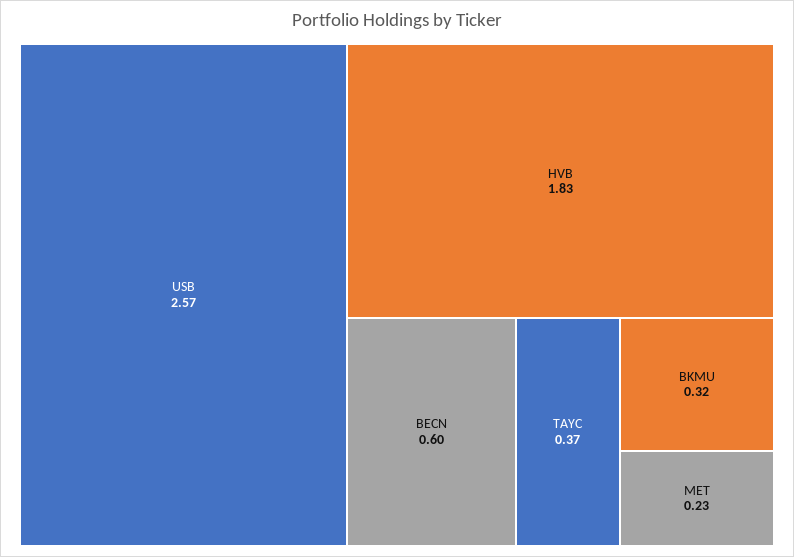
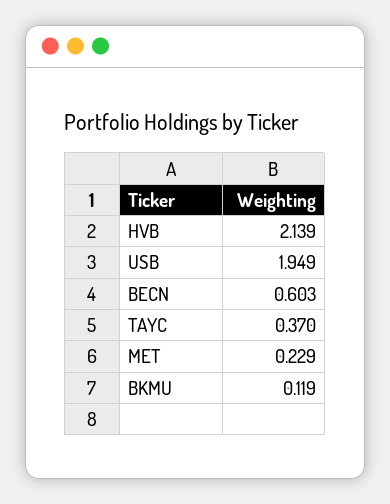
USB: 2.57 -> 1.949
HVB: 1.83 -> 2.139
BKMU: 0.32 -> 0.119

